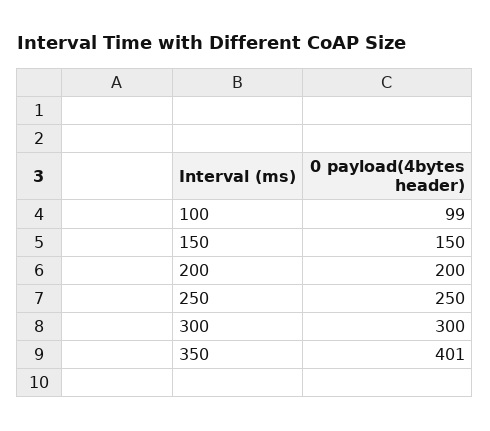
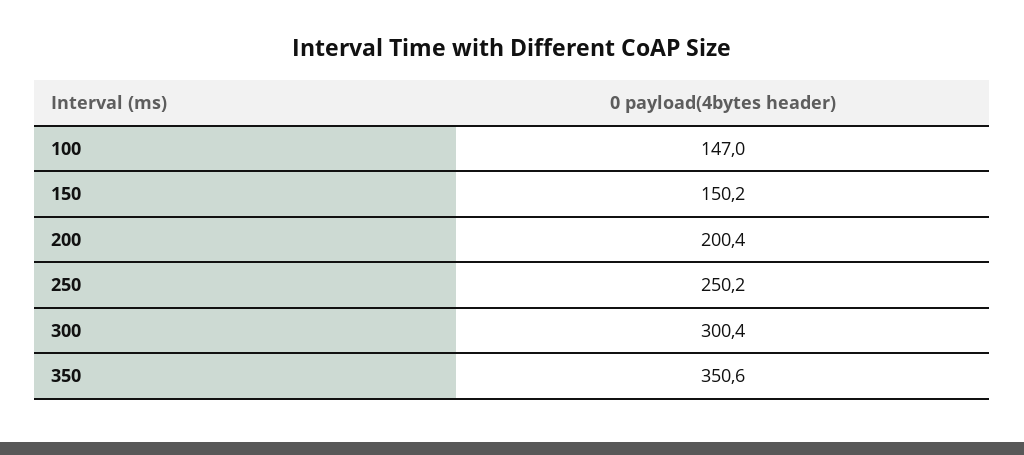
100: 99 -> 147
350: 401 -> 350.6

